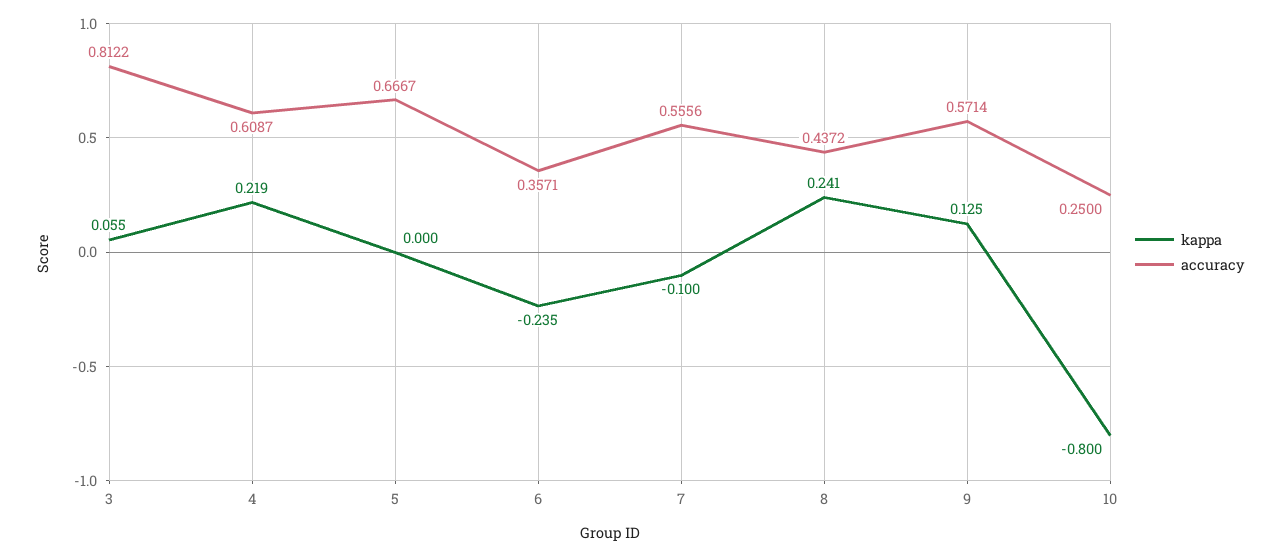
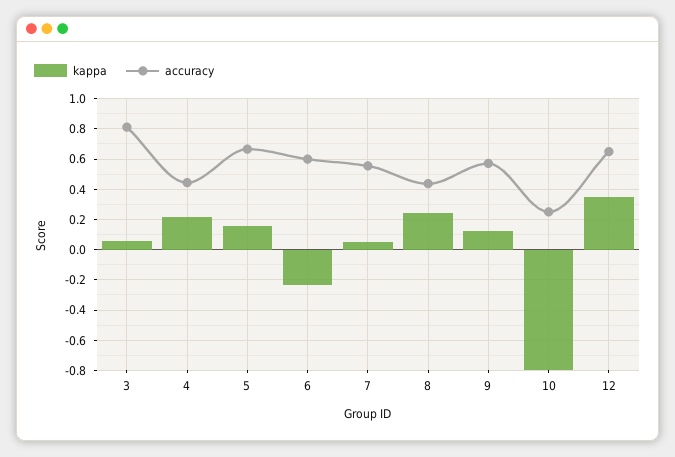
accuracy, 4: 0.6087 -> 0.45
kappa, 5: 0 -> 0.15
accuracy, 6: 0.3571 -> 0.6
kappa, 7: -0.1 -> 0.05
kappa, 12: none -> 0.35
accuracy, 12: none -> 0.65

